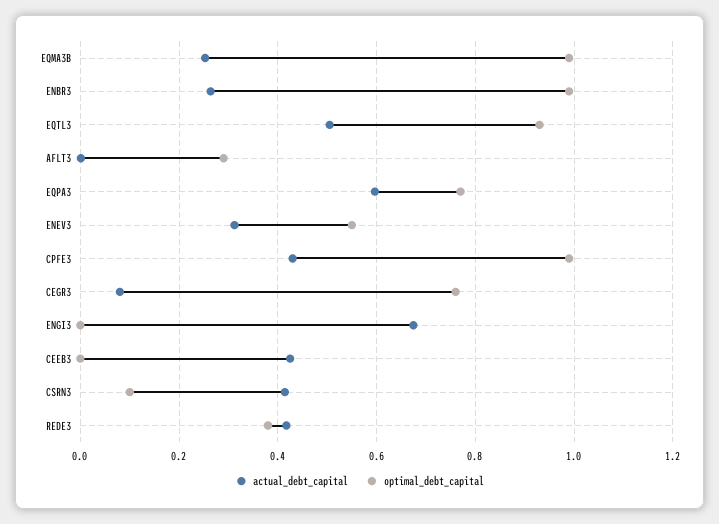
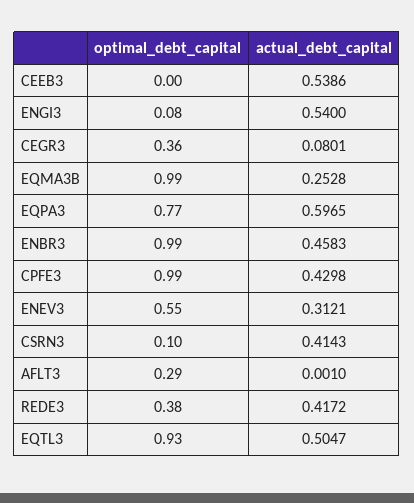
actual_debt_capital, ENBR3: 0.26 -> 0.4583
optimal_debt_capital, CEGR3: 0.76 -> 0.36
actual_debt_capital, ENGI3: 0.68 -> 0.54
optimal_debt_capital, ENGI3: 0 -> 0.08
actual_debt_capital, CEEB3: 0.42 -> 0.5386

